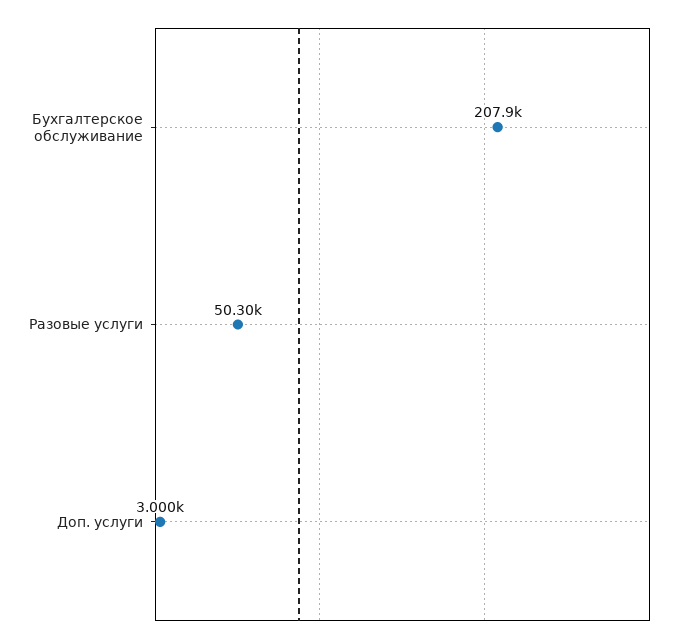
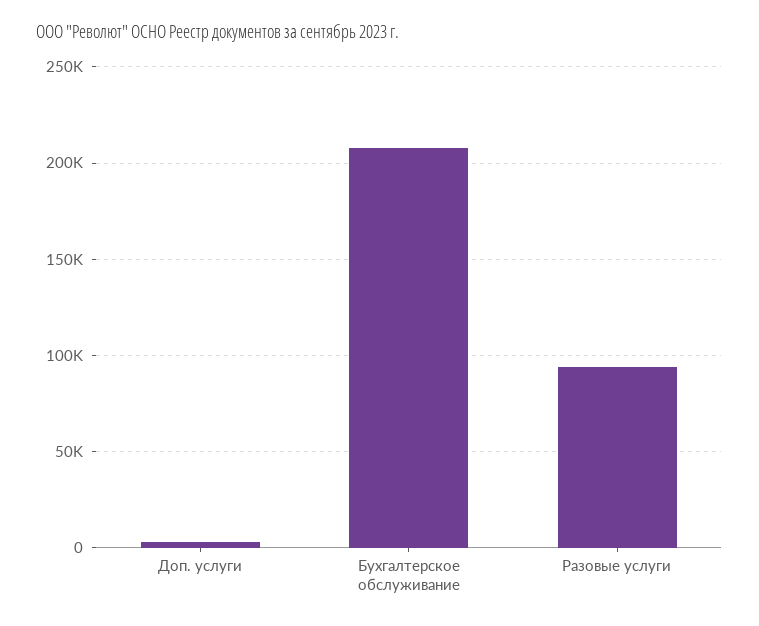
Разовые услуги: 50300 -> 95000

